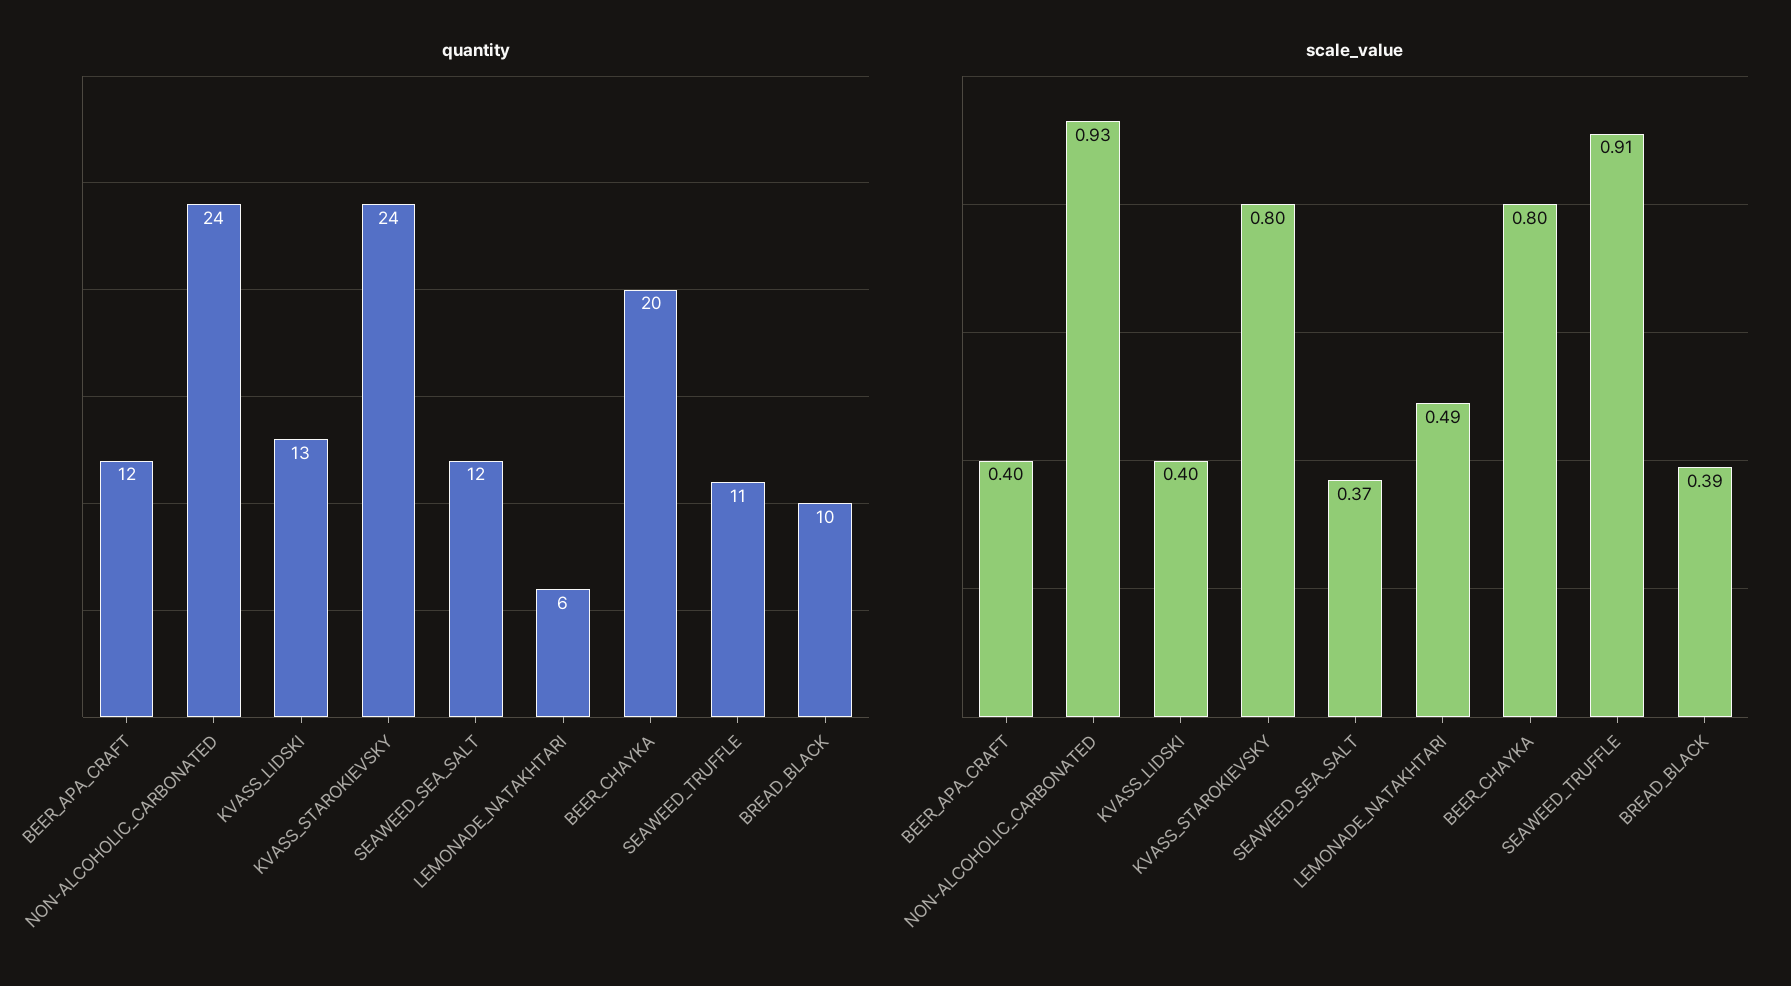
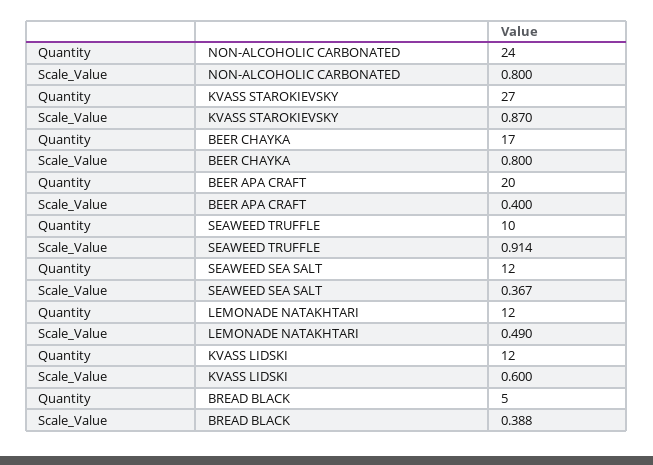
quantity, BEER_APA_CRAFT: 12 -> 20
quantity, KVASS_LIDSKI: 13 -> 12
quantity, KVASS_STAROKIEVSKY: 24 -> 27
quantity, LEMONADE_NATAKHTARI: 6 -> 12
quantity, BEER_CHAYKA: 20 -> 17
quantity, SEAWEED_TRUFFLE: 11 -> 10
quantity, BREAD_BLACK: 10 -> 5
scale_value, NON-ALCOHOLIC_CARBONATED: 0.93 -> 0.8
scale_value, KVASS_LIDSKI: 0.4 -> 0.6
scale_value, KVASS_STAROKIEVSKY: 0.8 -> 0.87

